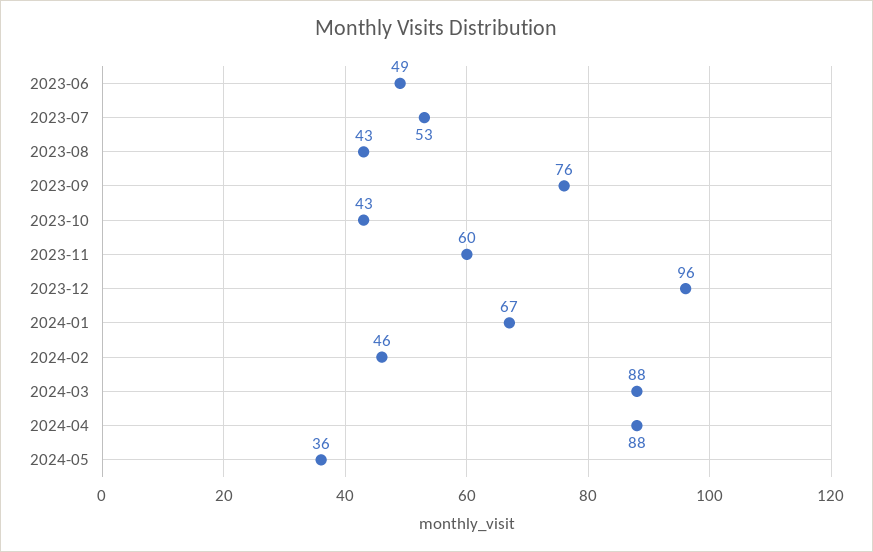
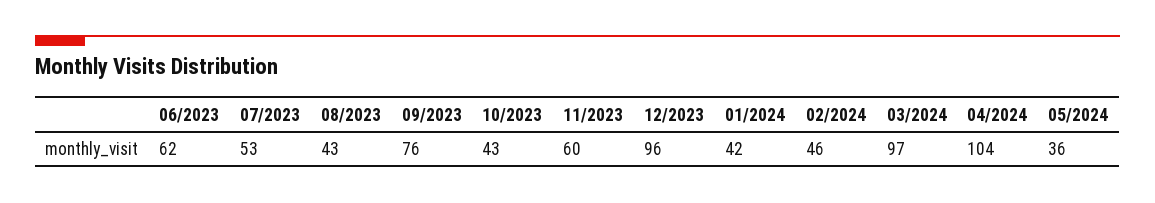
2023-06: 49 -> 62
2024-01: 67 -> 42
2024-03: 88 -> 97
2024-04: 88 -> 104

